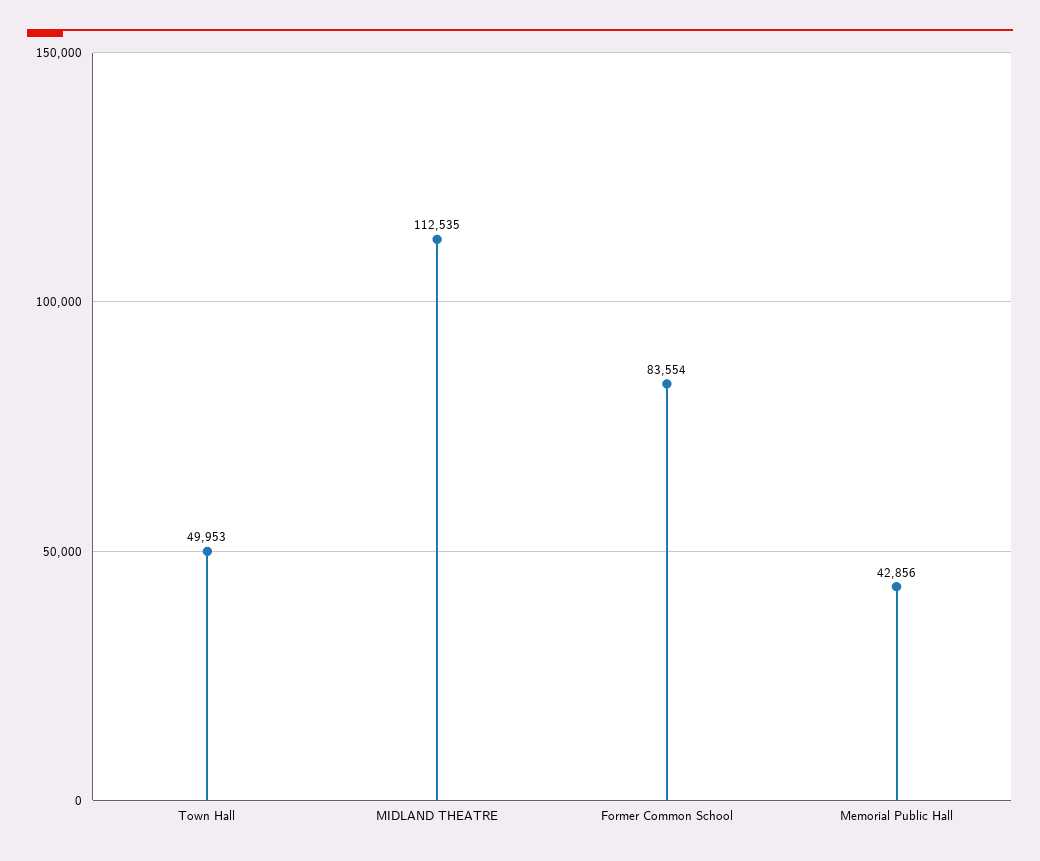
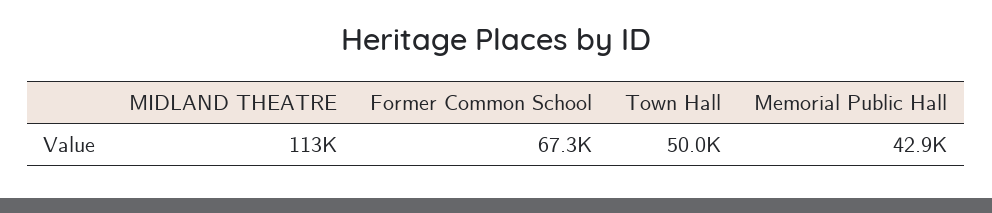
Former Common School: 83554 -> 67300

